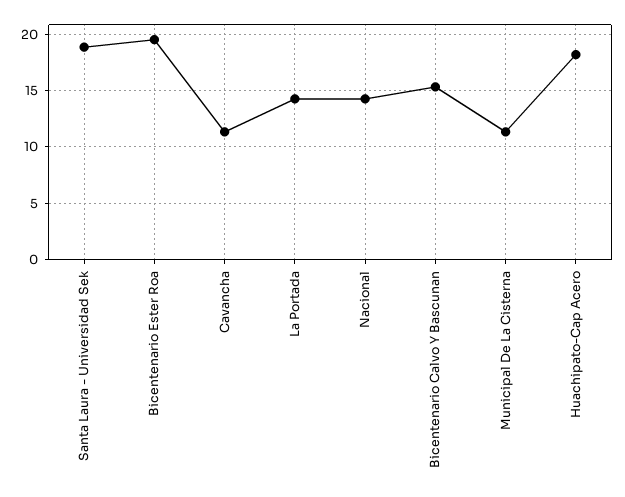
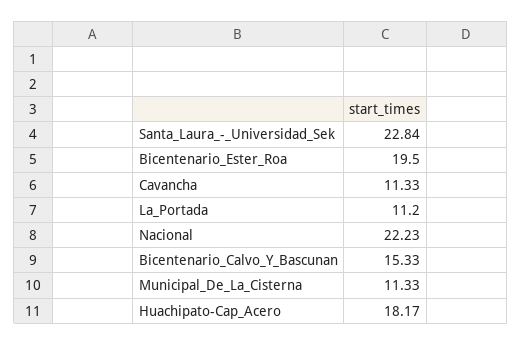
Santa Laura - Universidad Sek: 19 -> 22.84
La Portada: 14 -> 11.2
Nacional: 14 -> 22.23

